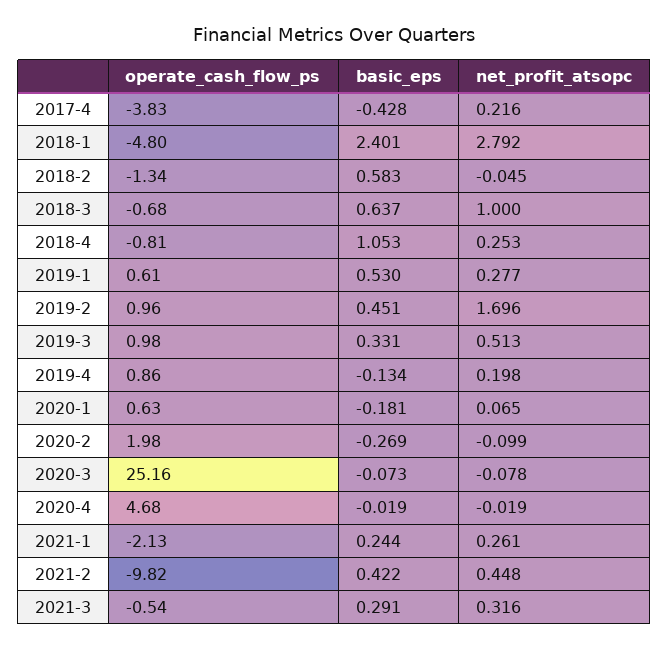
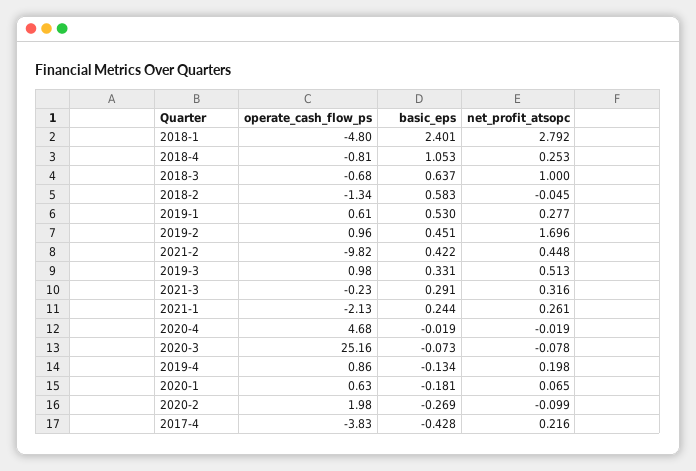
operate_cash_flow_ps, 2021-3: -0.54 -> -0.23

